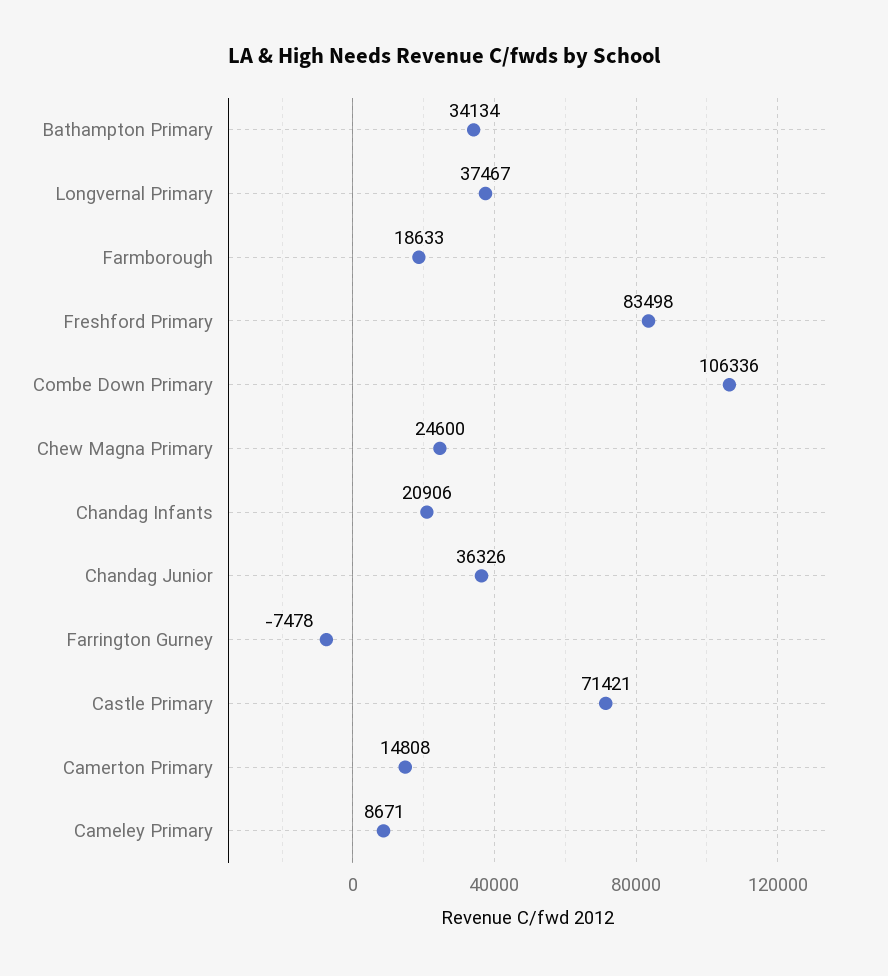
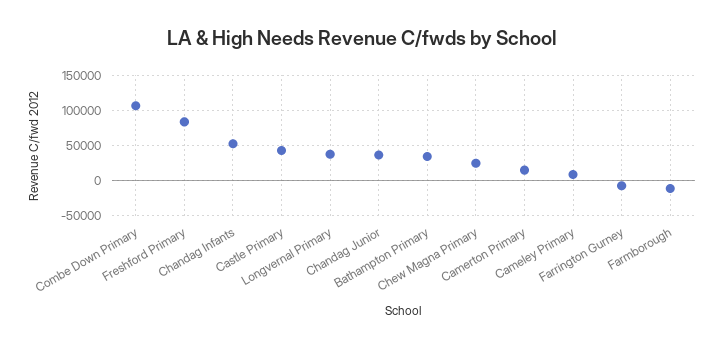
Farmborough: 18633 -> -10000
Chandag Infants: 20906 -> 50000
Castle Primary: 71421 -> 40000

